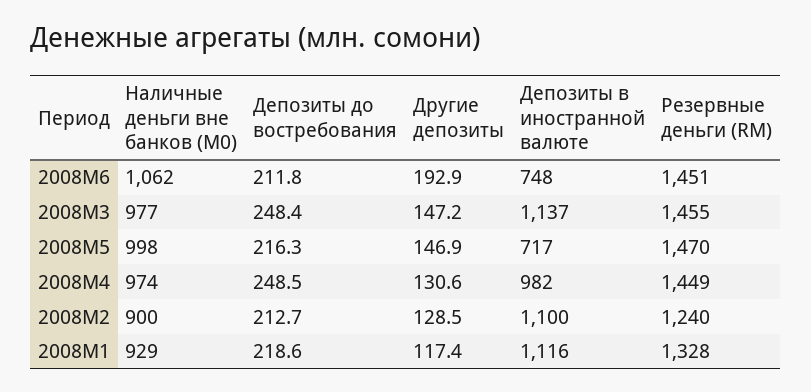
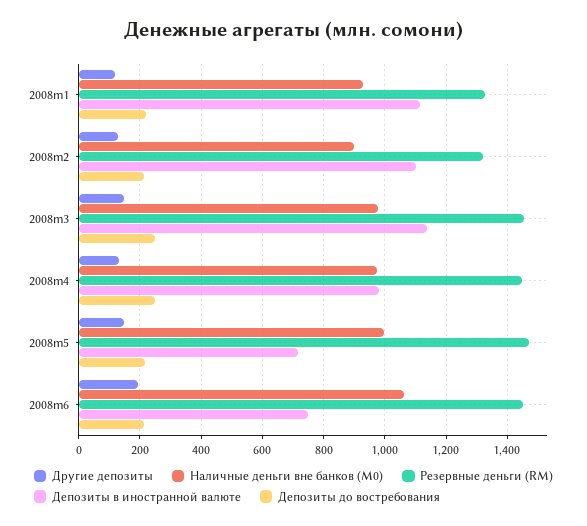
Резервные деньги (RM), 2008M2: 1240 -> 1320

